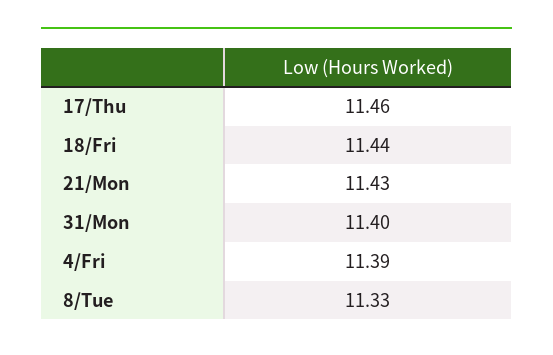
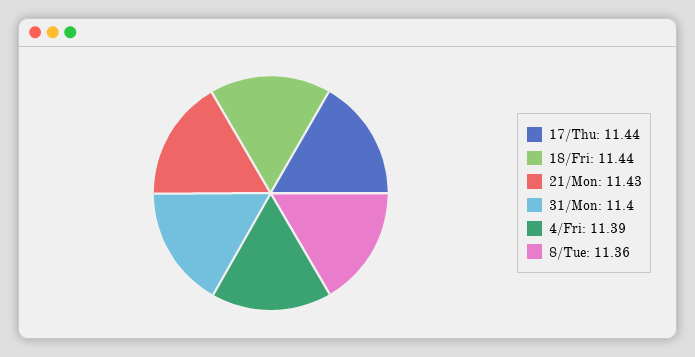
17/Thu: 11.46 -> 11.44
8/Tue: 11.33 -> 11.36

